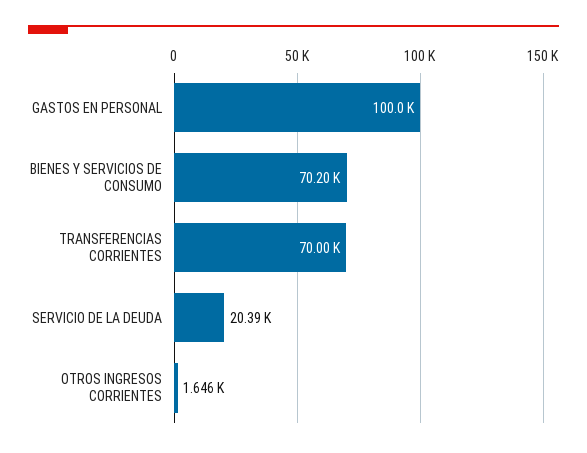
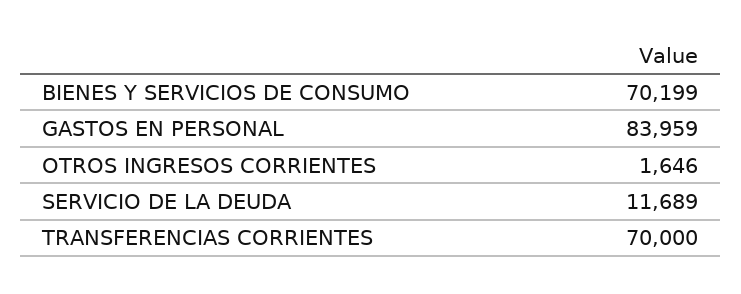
GASTOS EN PERSONAL: 100000 -> 83959
SERVICIO DE LA DEUDA: 20390 -> 11689

